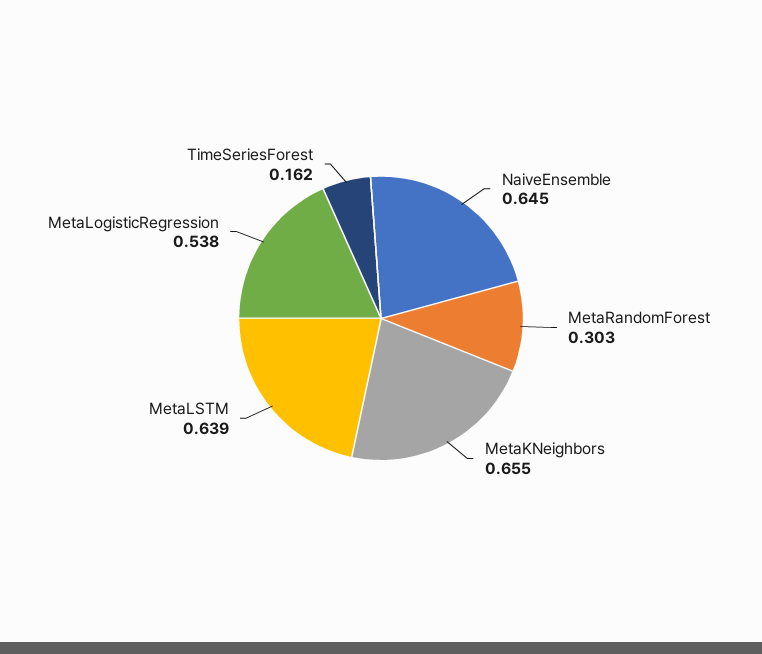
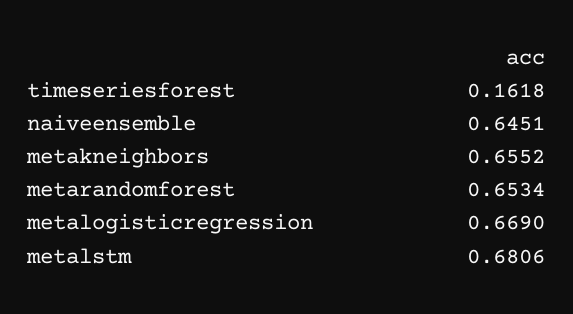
MetaRandomForest: 0.303 -> 0.6534
MetaLSTM: 0.639 -> 0.6806
MetaLogisticRegression: 0.538 -> 0.669

